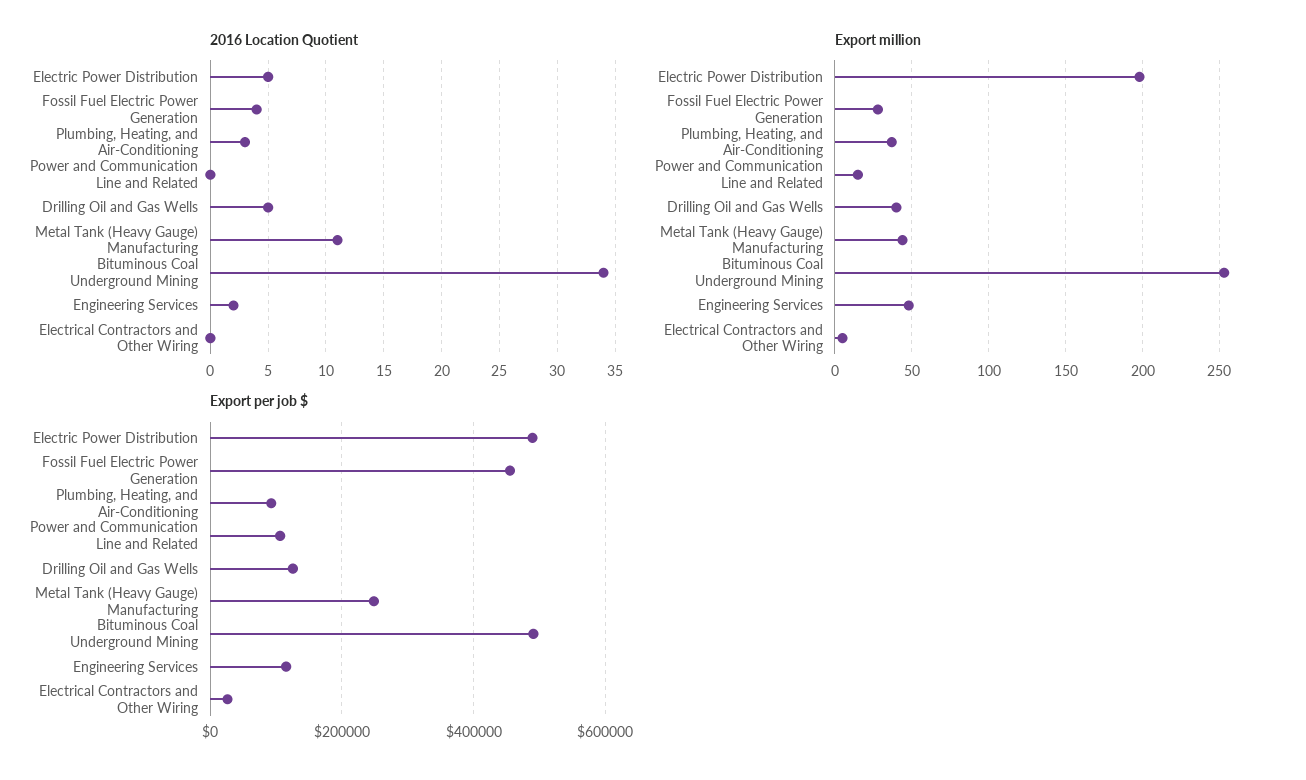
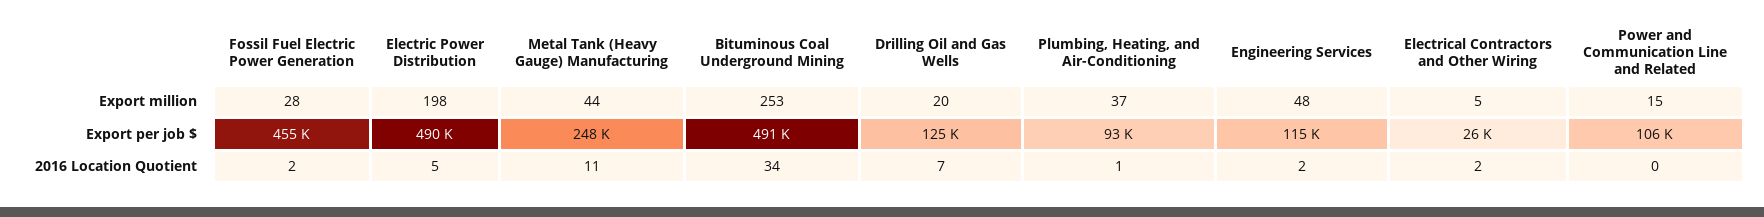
2016 Location Quotient, Fossil Fuel Electric Power Generation: 4 -> 2
2016 Location Quotient, Plumbing, Heating, and Air-Conditioning: 3 -> 1
2016 Location Quotient, Drilling Oil and Gas Wells: 5 -> 7
2016 Location Quotient, Electrical Contractors and Other Wiring: 0 -> 2
Export million, Drilling Oil and Gas Wells: 40 -> 20

